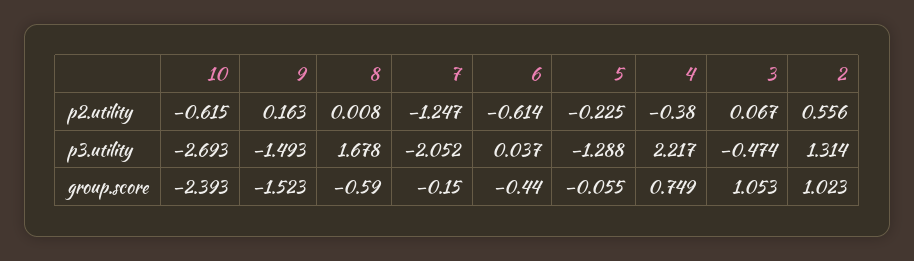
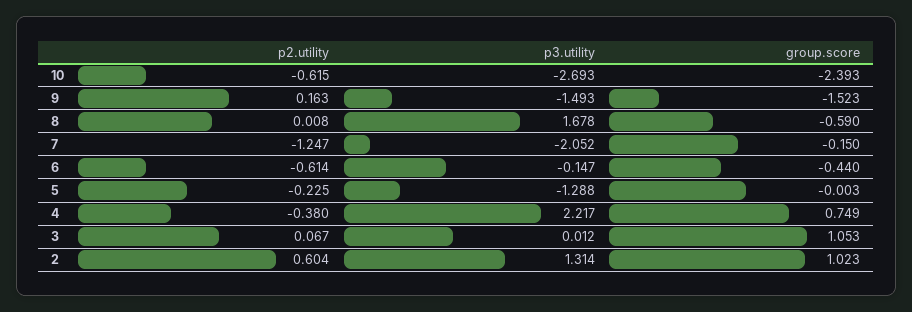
2, p2.utility: 0.556 -> 0.604
6, p3.utility: 0.037 -> -0.147
3, p3.utility: -0.474 -> 0.012
5, group.score: -0.055 -> -0.003

